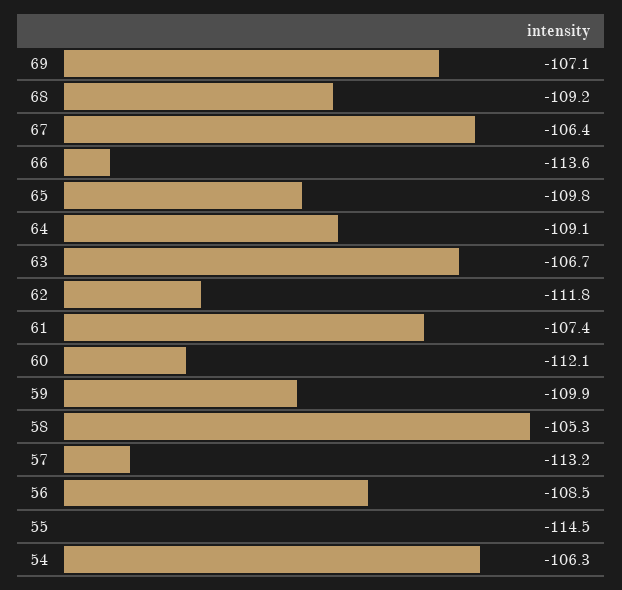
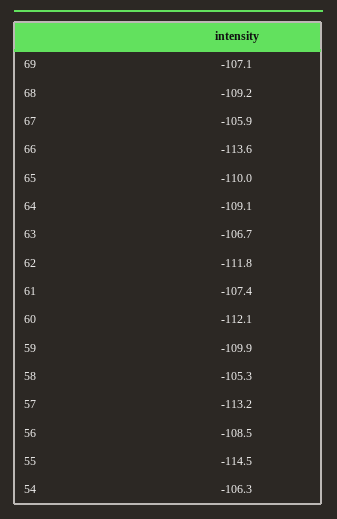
67: -106.4 -> -105.9
65: -109.8 -> -110

